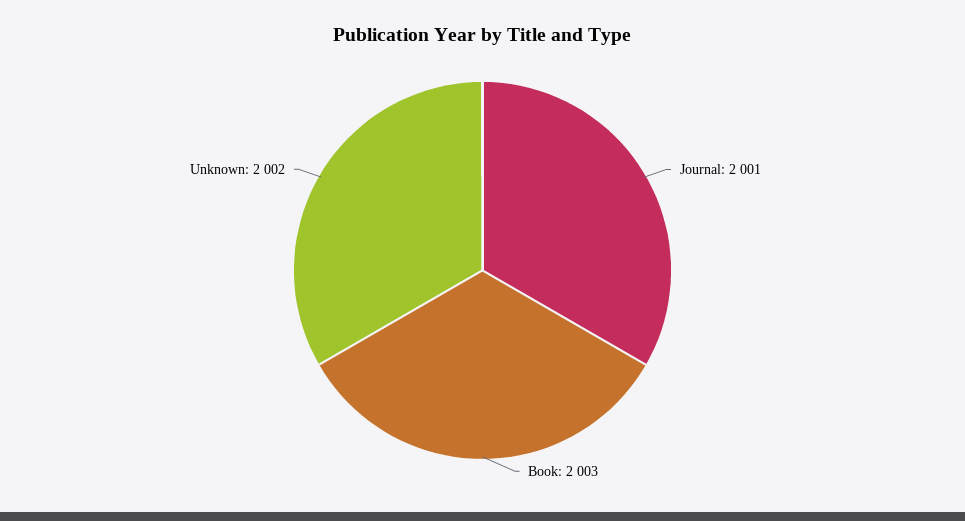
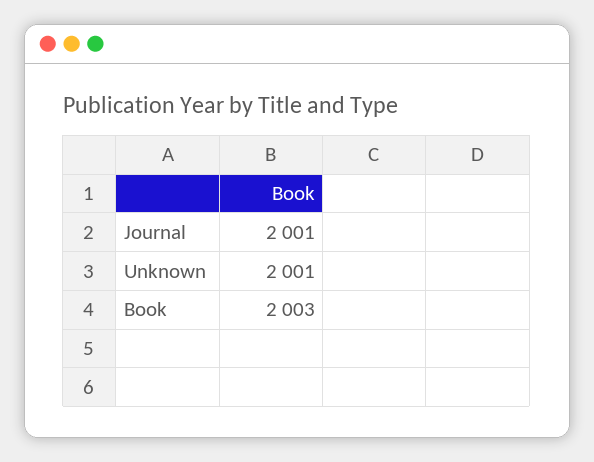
Unknown: 2002 -> 2001

